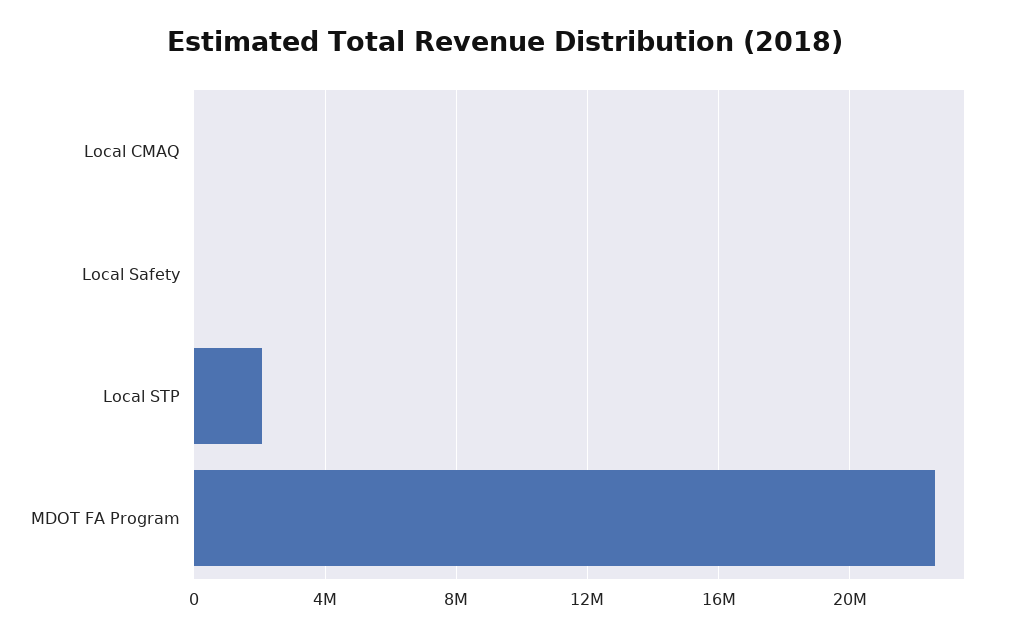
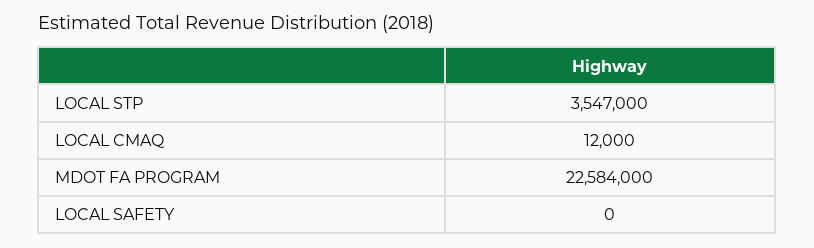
Local STP: 2000000 -> 3547000

